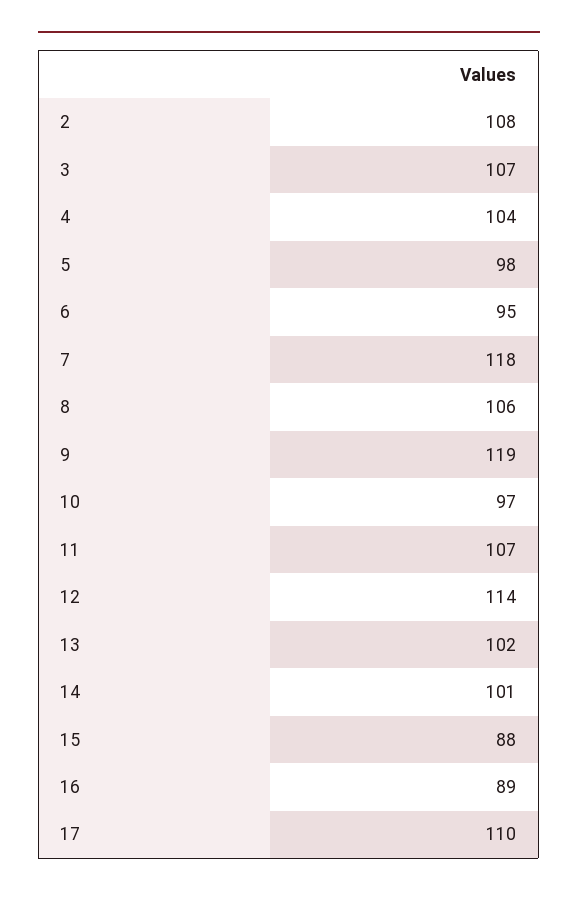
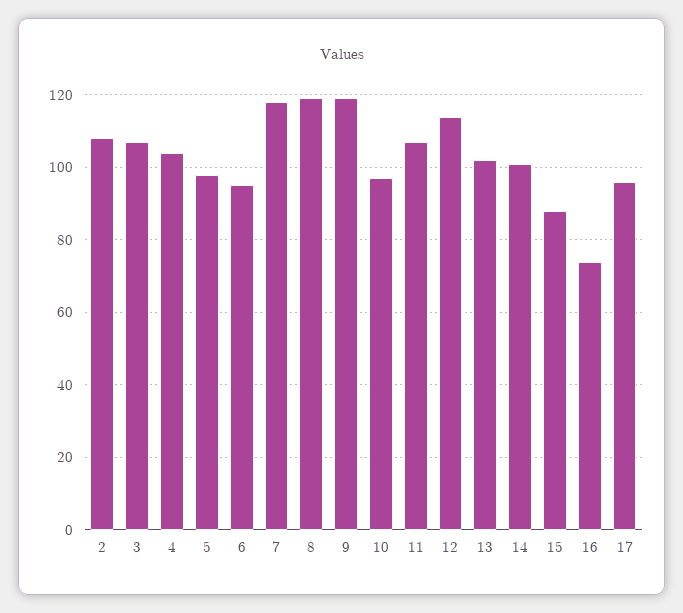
8: 106 -> 120
16: 89 -> 75
17: 110 -> 95

